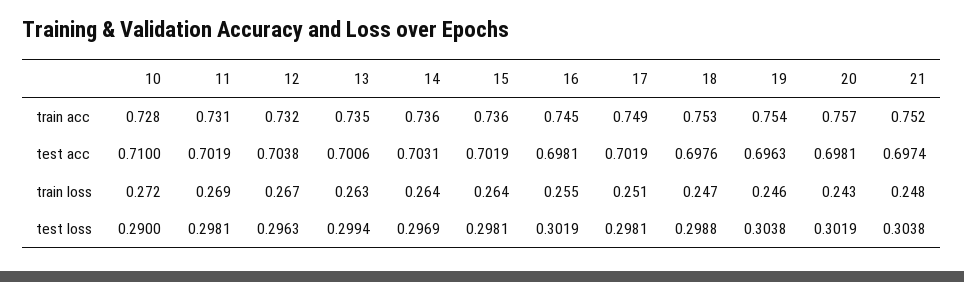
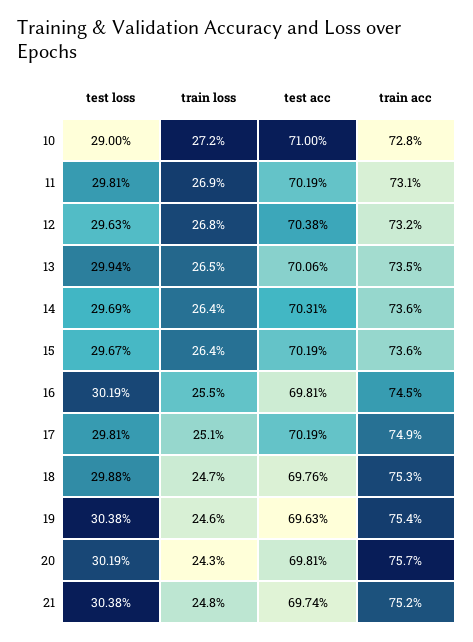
12, train loss: 0.267 -> 0.268
13, train loss: 0.263 -> 0.265
15, test loss: 0.2981 -> 0.2967

